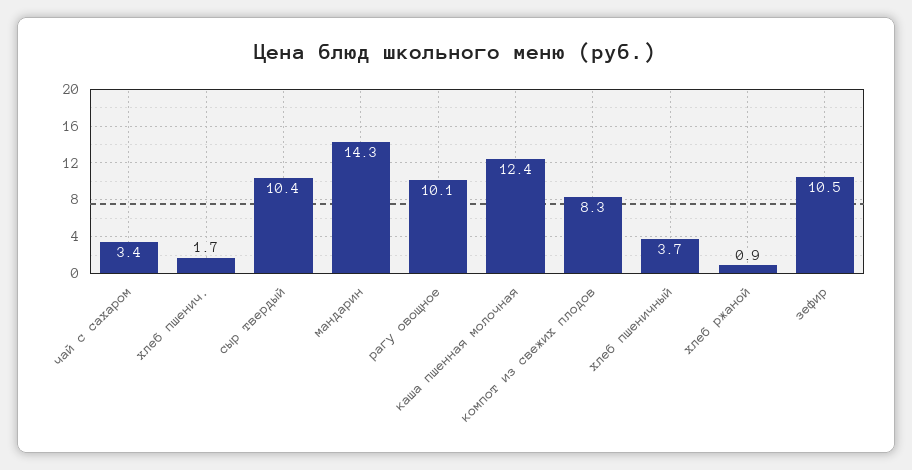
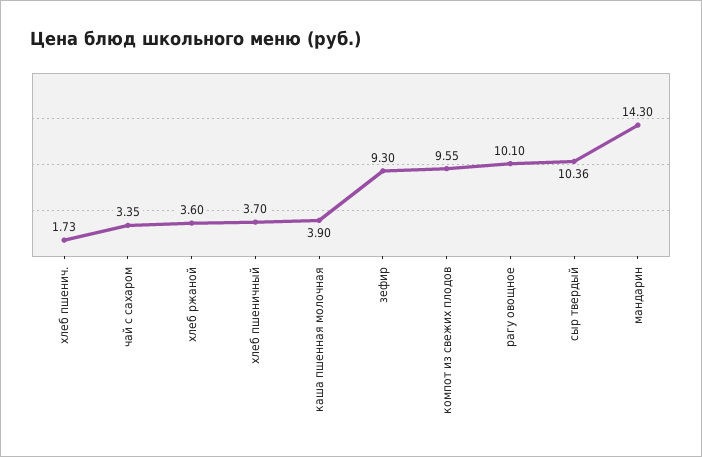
каша пшенная молочная: 12.4 -> 3.9
компот из свежих плодов: 8.3 -> 9.55
хлеб ржаной: 0.9 -> 3.6
зефир: 10.5 -> 9.3

